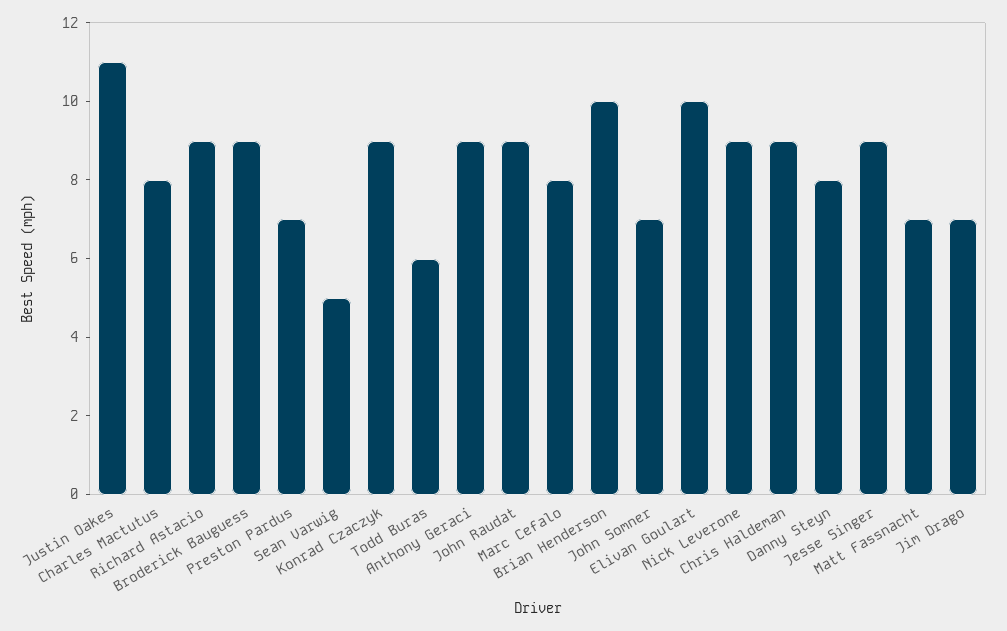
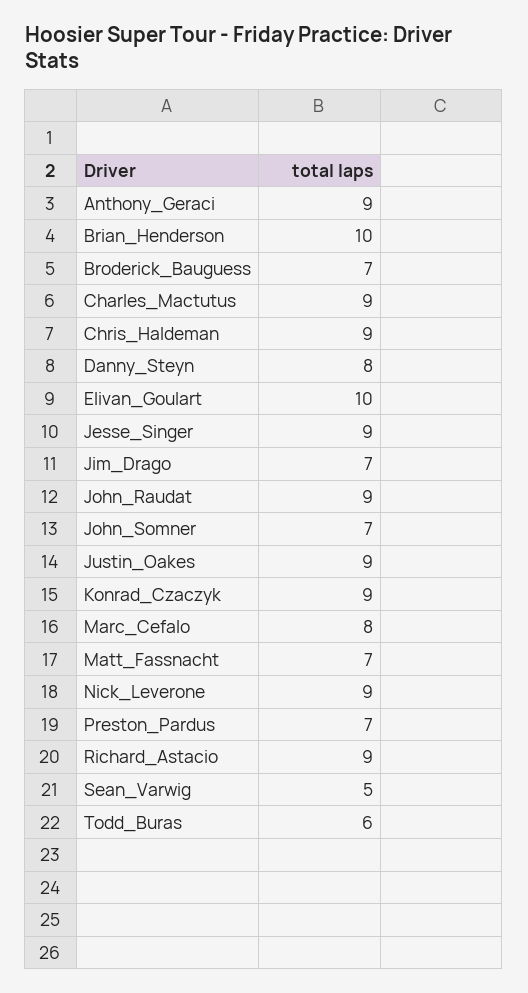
Justin Oakes: 11 -> 9
Charles Mactutus: 8 -> 9
Broderick Bauguess: 9 -> 7

